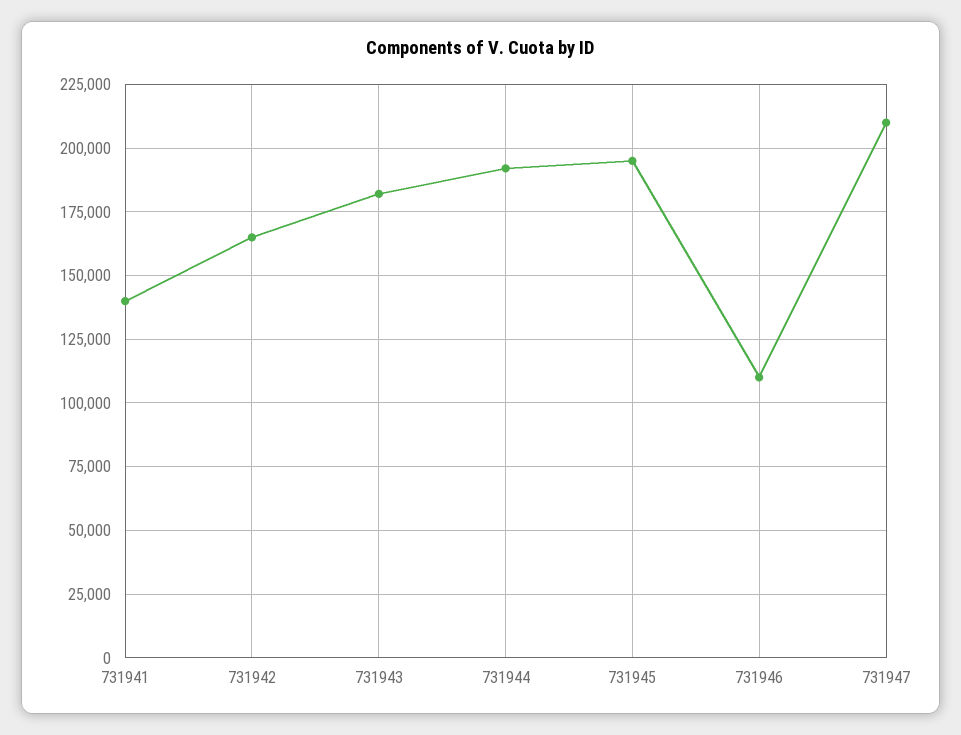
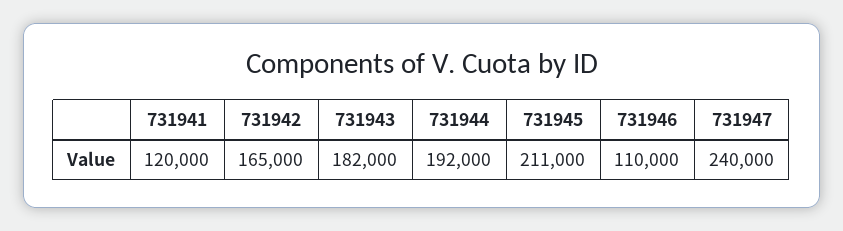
731941: 140000 -> 120000
731945: 195000 -> 211000
731947: 210000 -> 240000

